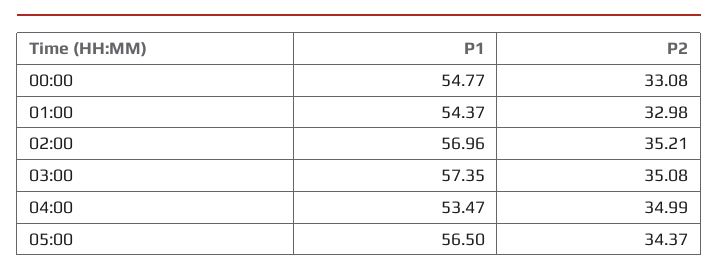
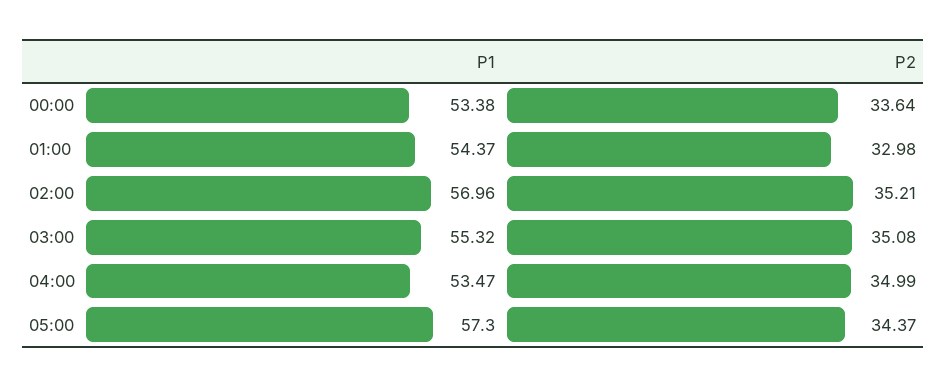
P1, 00:00: 54.77 -> 53.38
P2, 00:00: 33.08 -> 33.64
P1, 03:00: 57.35 -> 55.32
P1, 05:00: 56.5 -> 57.3

